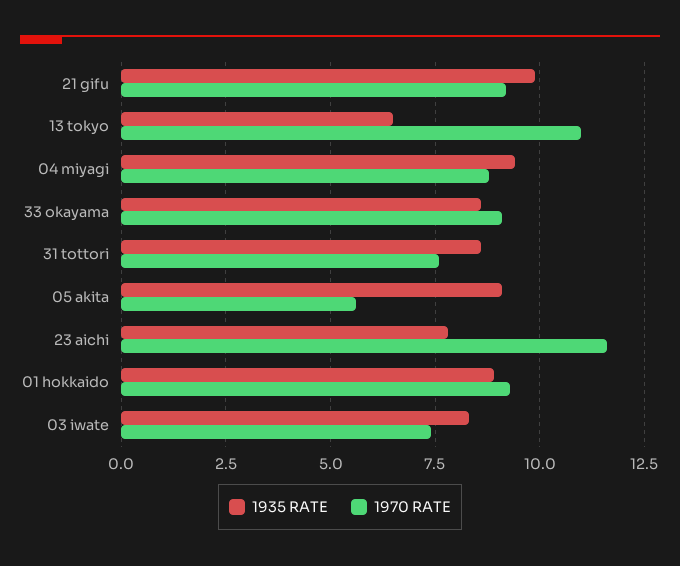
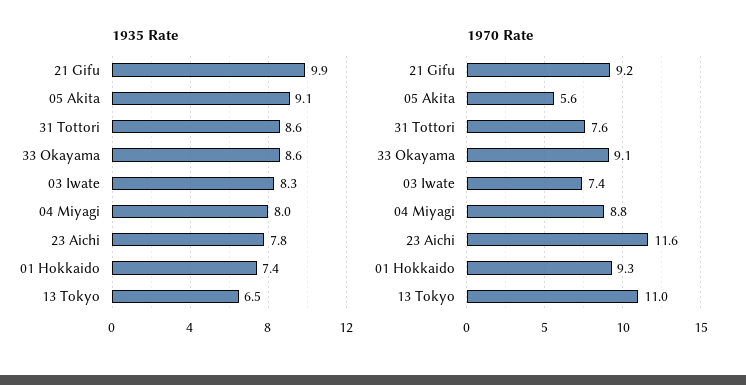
1935 RATE, 04 miyagi: 9.5 -> 8
1935 RATE, 01 hokkaido: 9 -> 7.4

